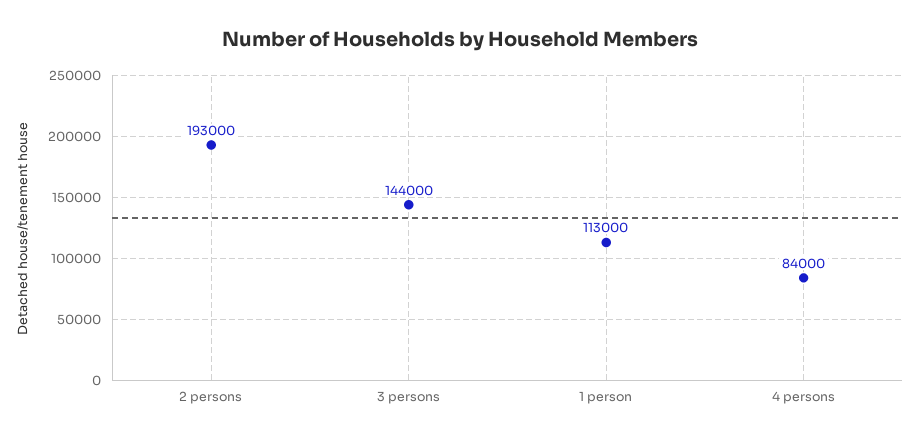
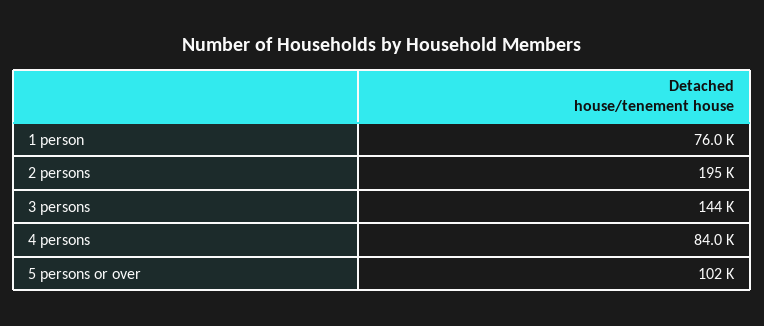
2 persons: 193000 -> 195000
1 person: 113000 -> 76000
5 persons or over: none -> 102000

